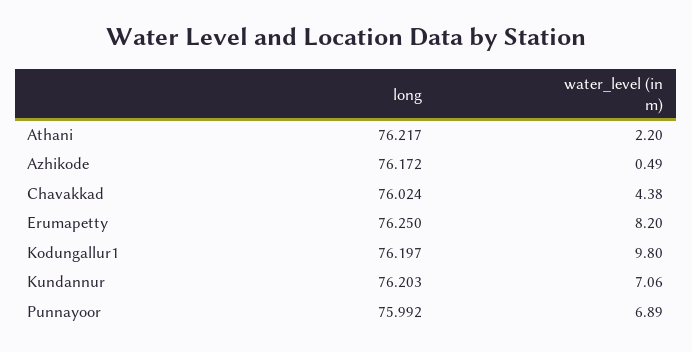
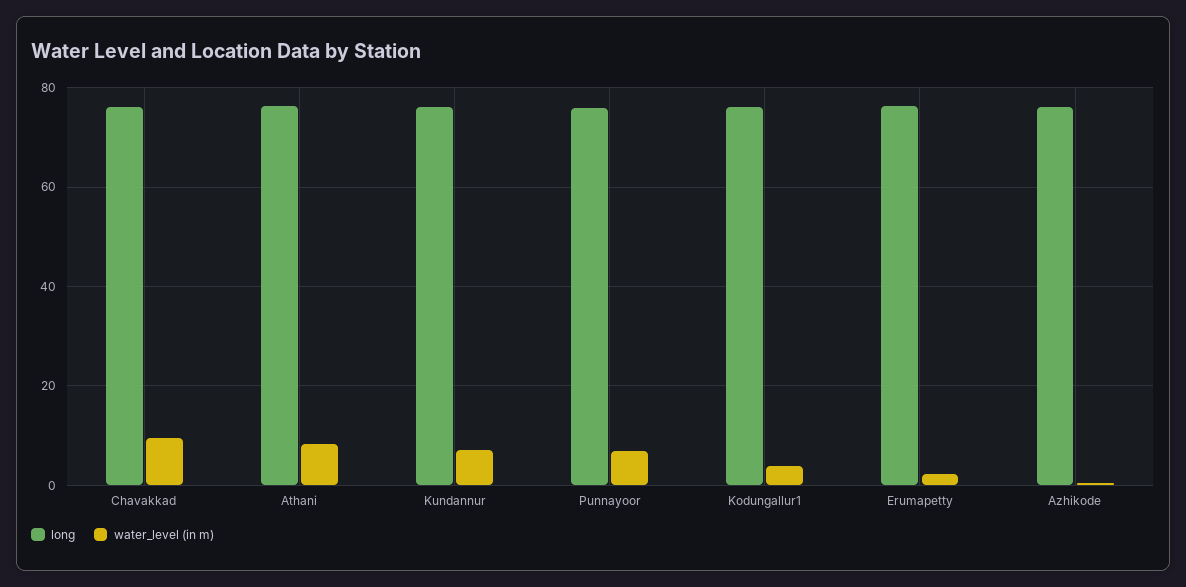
water_level (in m), Athani: 2.2 -> 8
water_level (in m), Chavakkad: 4.38 -> 10
water_level (in m), Erumapetty: 8.2 -> 2
water_level (in m), Kodungallur1: 9.8 -> 4

